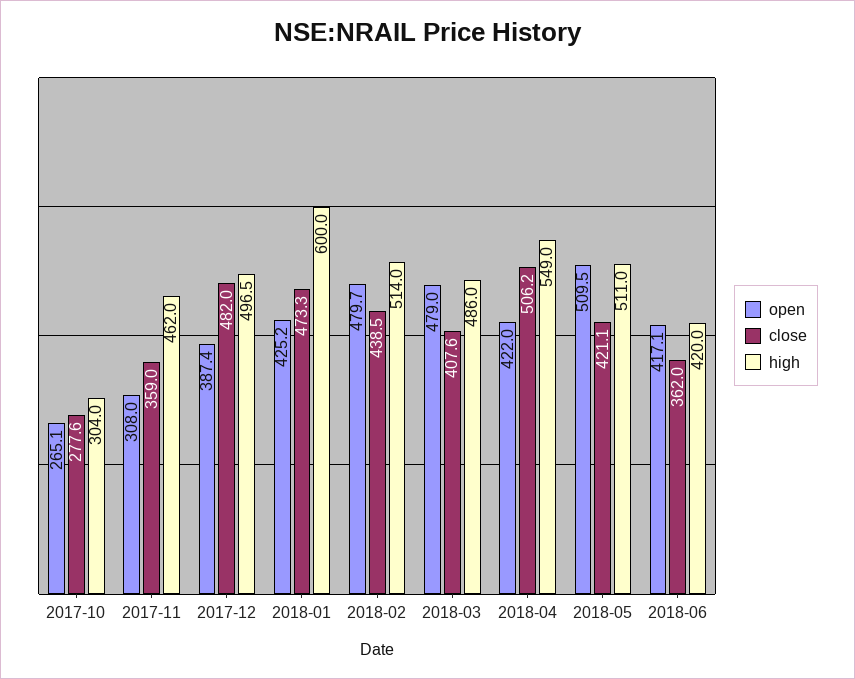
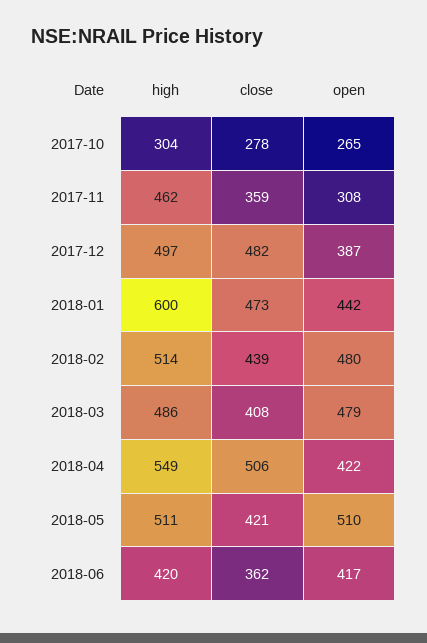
open, 2018-01: 425.2 -> 442

